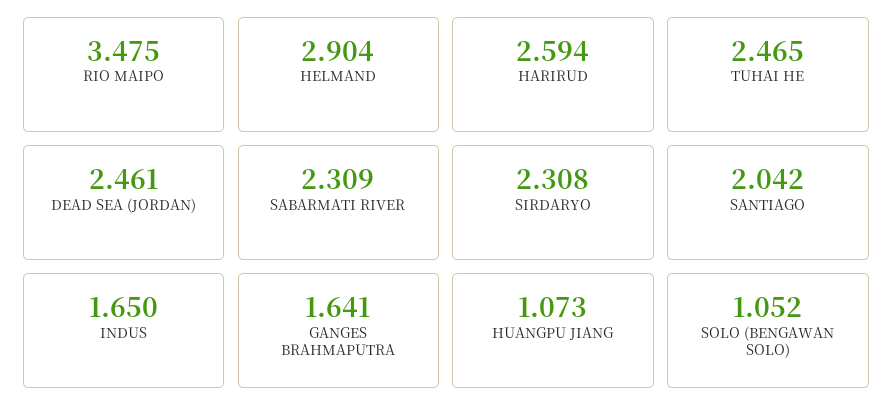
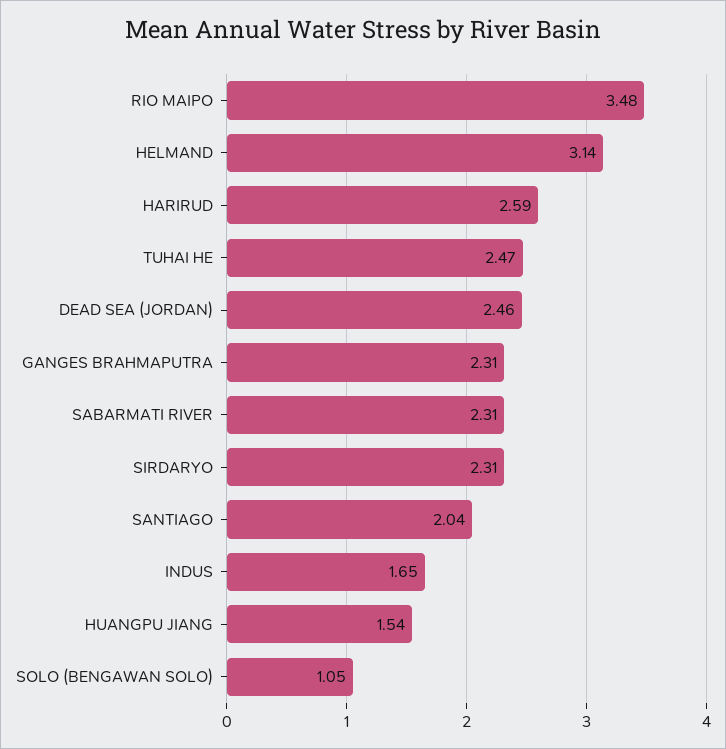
HELMAND: 2.904 -> 3.14
GANGES BRAHMAPUTRA: 1.641 -> 2.31
HUANGPU JIANG: 1.073 -> 1.54

